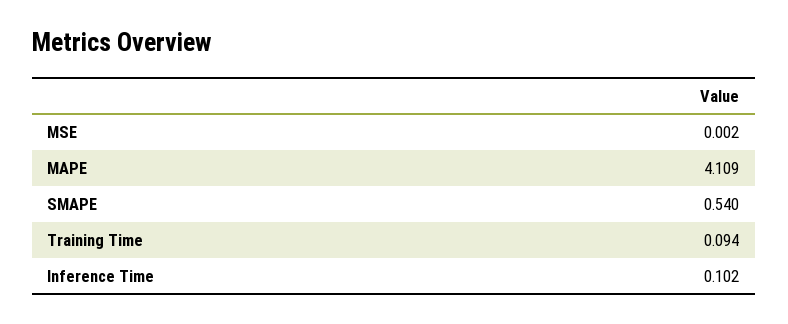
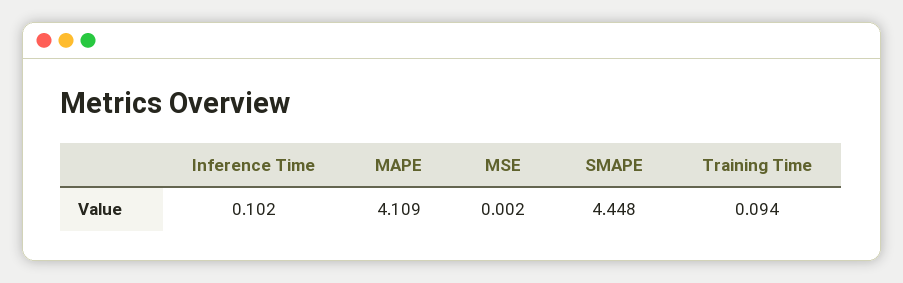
SMAPE: 0.54 -> 4.448

